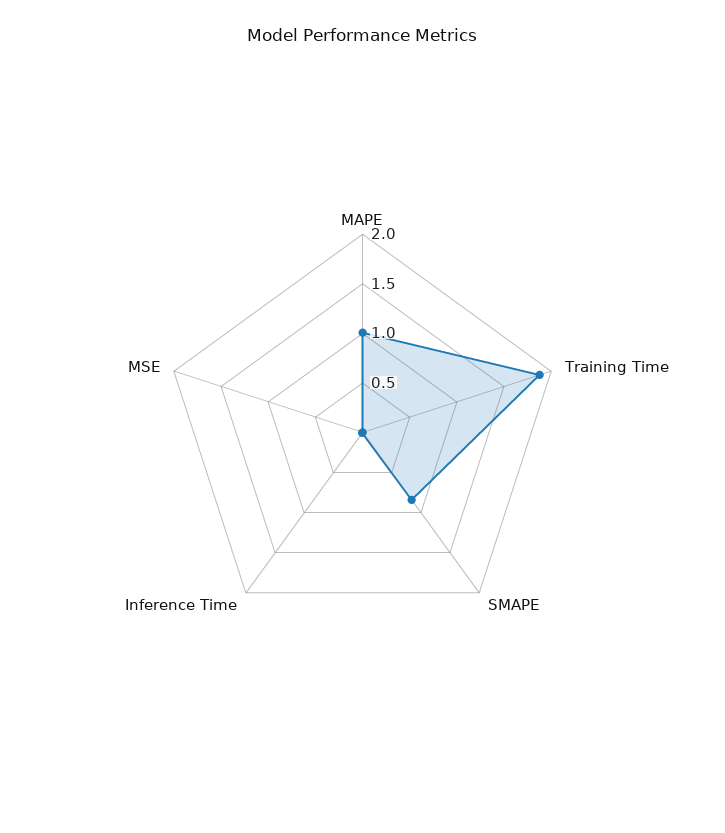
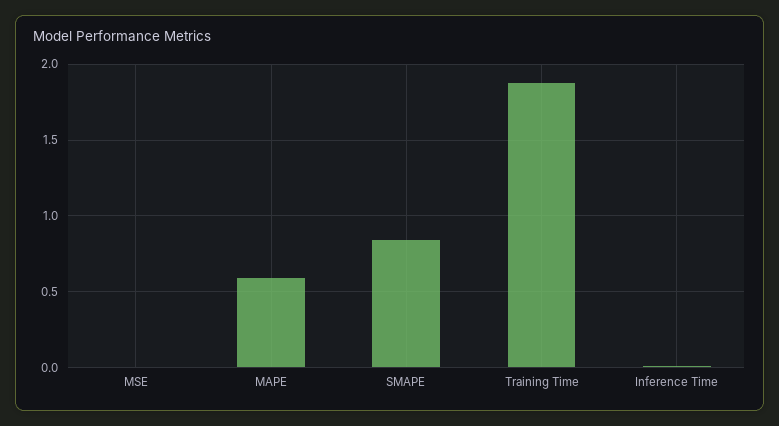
MAPE: 1 -> 0.6

